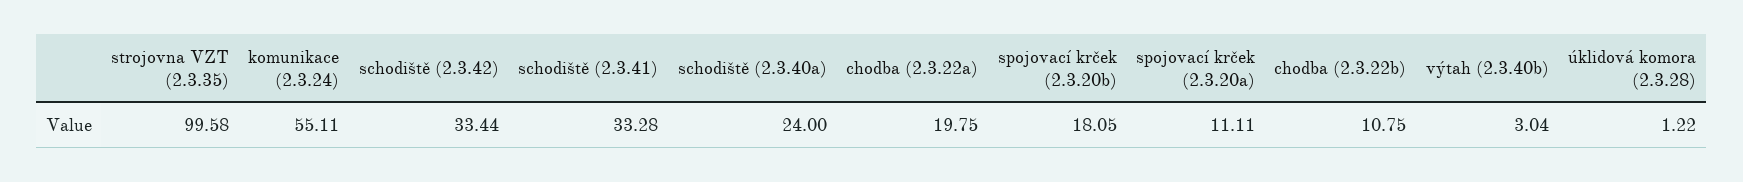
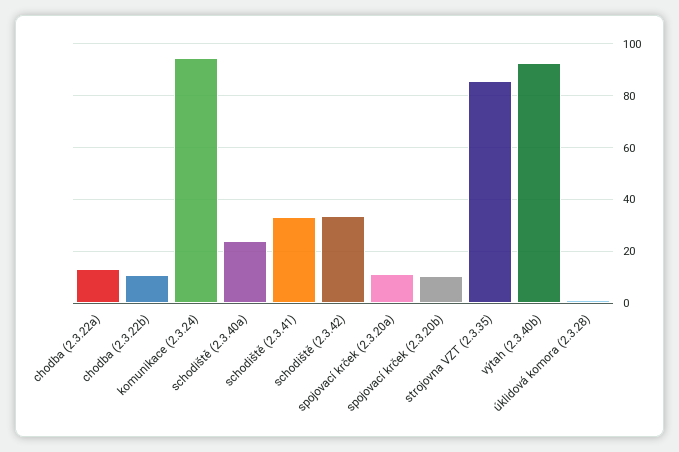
strojovna VZT (2.3.35): 99.58 -> 85
komunikace (2.3.24): 55.11 -> 95
chodba (2.3.22a): 19.75 -> 12.5
spojovací krček (2.3.20b): 18.05 -> 10
výtah (2.3.40b): 3.04 -> 92.5

